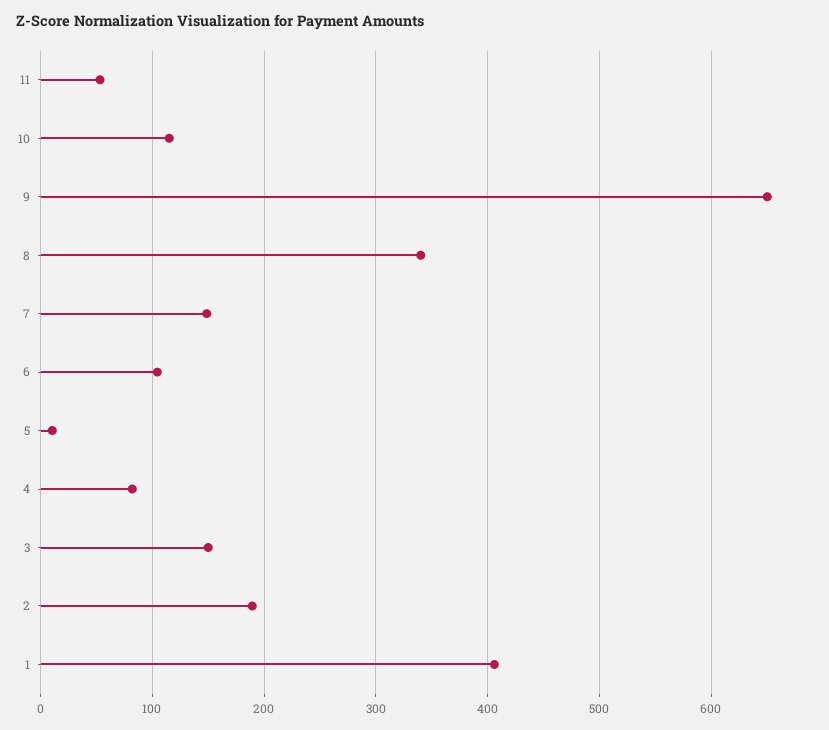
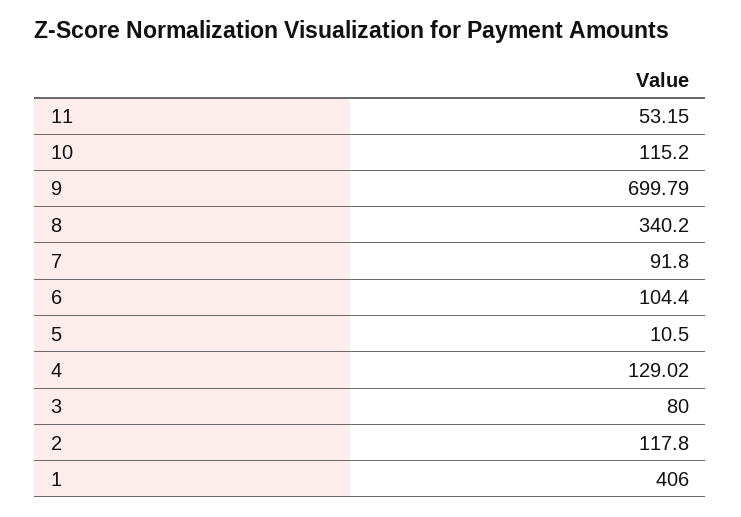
9: 650 -> 699.79
7: 150 -> 91.8
4: 80 -> 129.02
3: 150 -> 80
2: 190 -> 117.8

